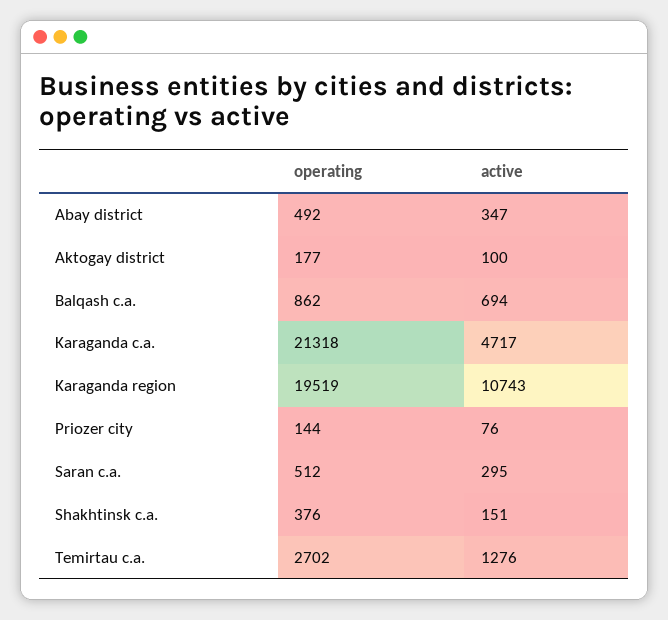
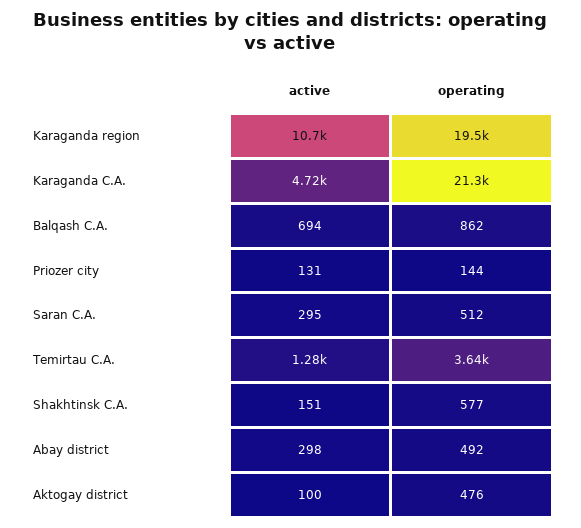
active, Abay district: 347 -> 298
operating, Aktogay district: 177 -> 476
active, Priozer city: 76 -> 131
operating, Shakhtinsk c.a.: 376 -> 577
operating, Temirtau c.a.: 2702 -> 3640

